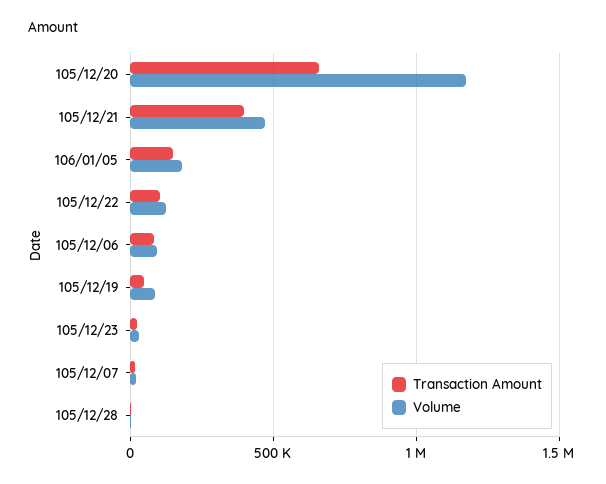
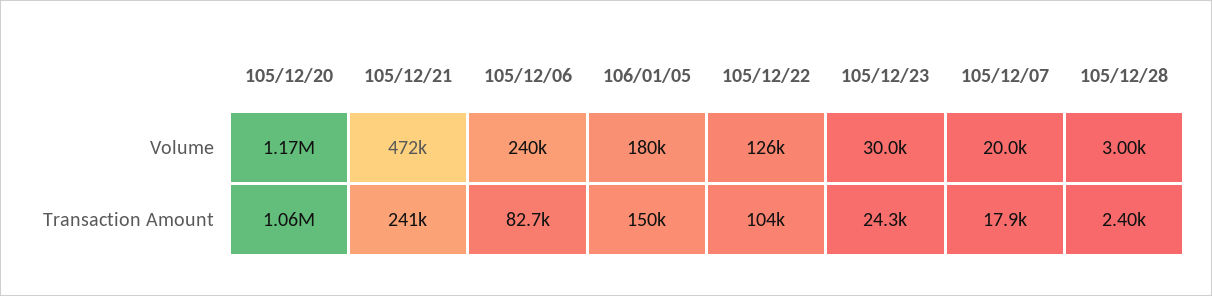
Transaction Amount, 105/12/20: 650000 -> 1060000
Transaction Amount, 105/12/21: 400000 -> 241000
Volume, 105/12/06: 100000 -> 240000
Transaction Amount, 105/12/19: 50000 -> none
Volume, 105/12/19: 100000 -> none

